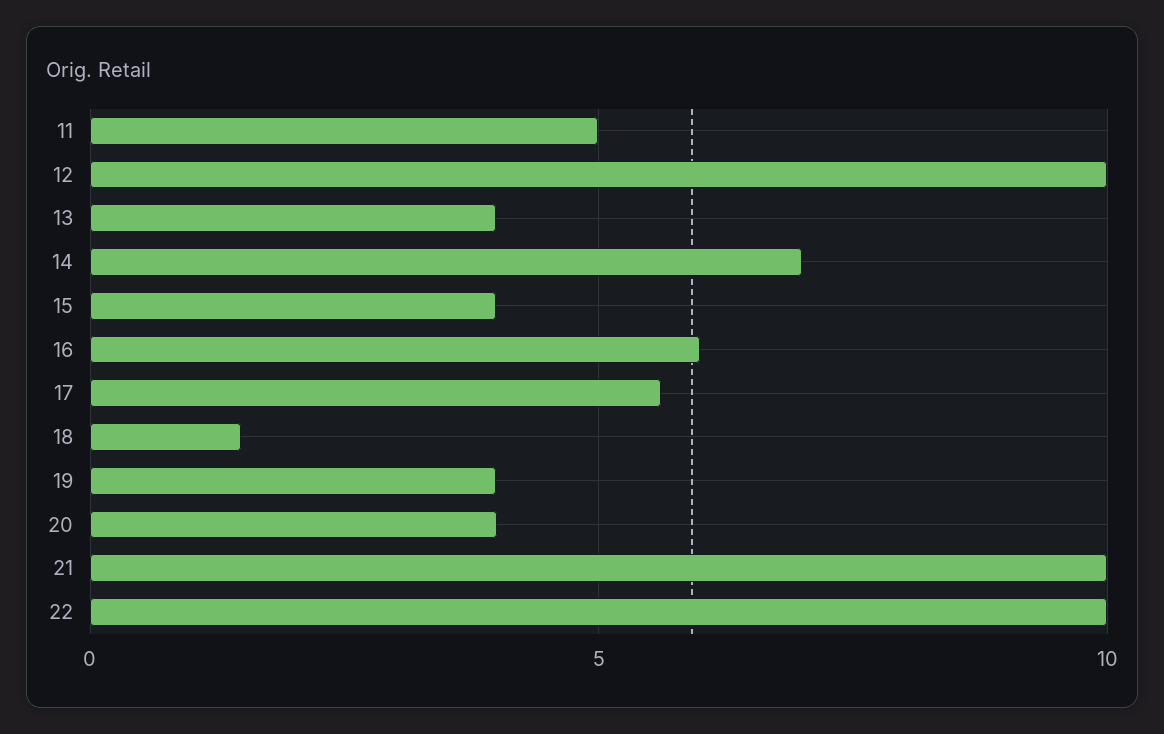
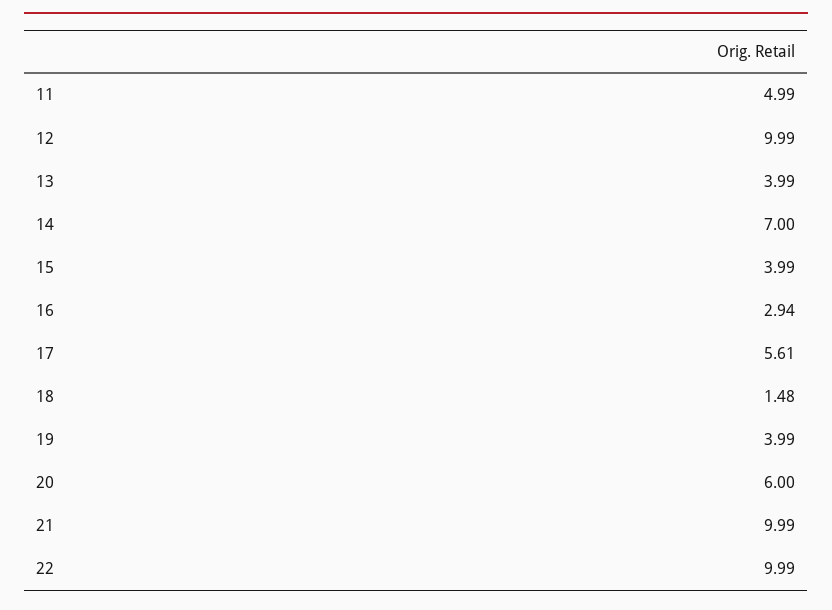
16: 6 -> 2.94
20: 4 -> 6

